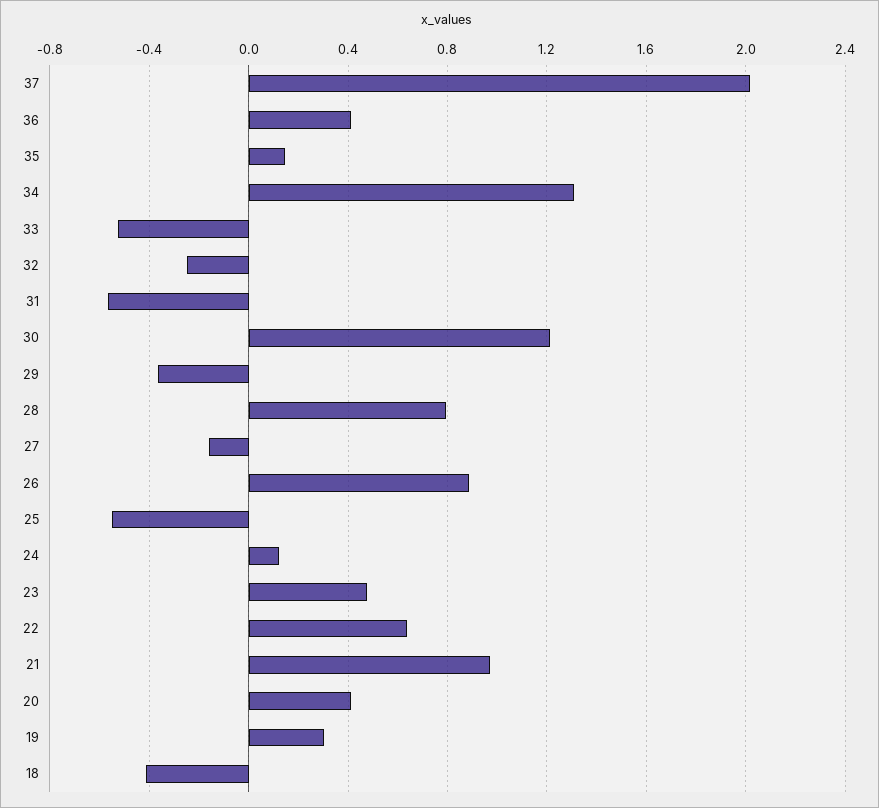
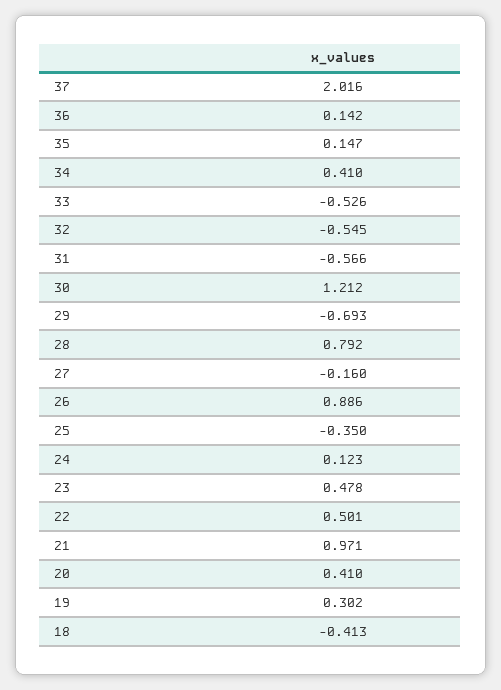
36: 0.4 -> 0.142
34: 1.3 -> 0.41
32: -0.25 -> -0.545
29: -0.35 -> -0.693
25: -0.55 -> -0.35
22: 0.65 -> 0.501

